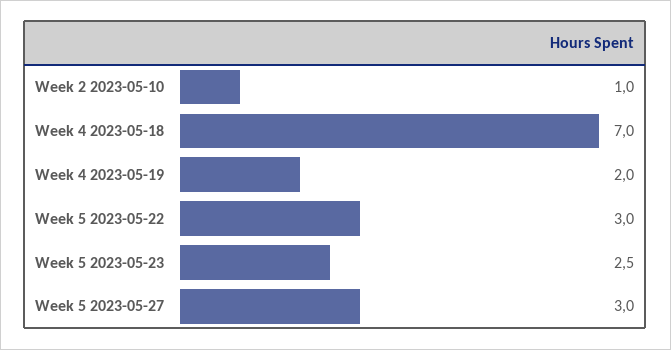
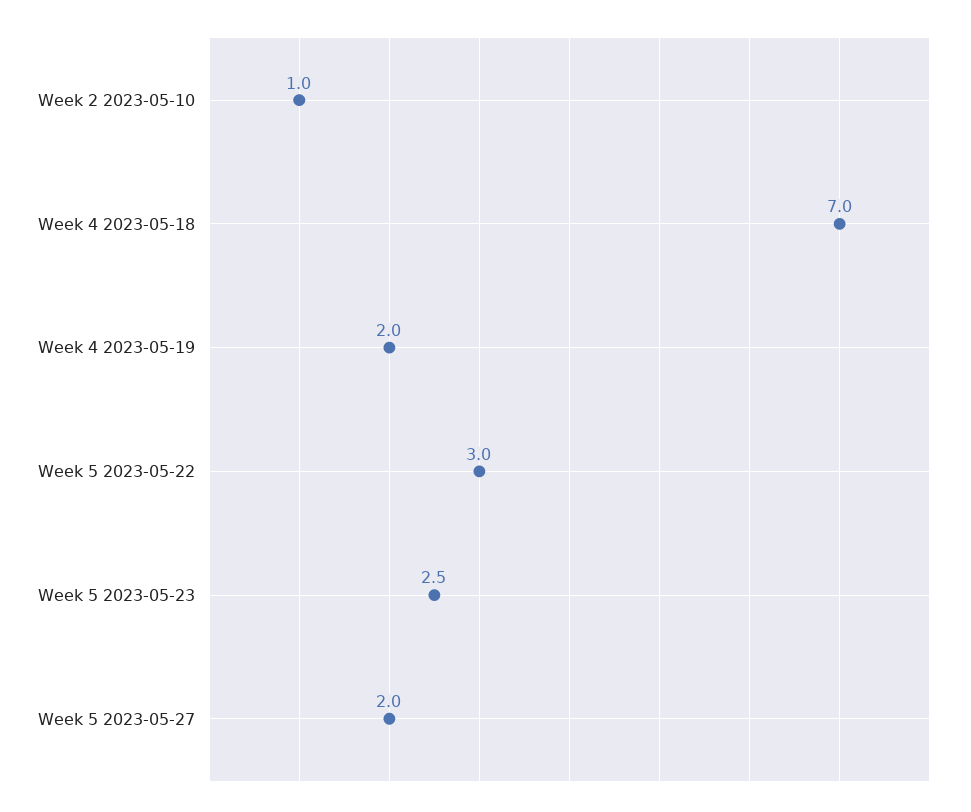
Week 5 2023-05-27: 3 -> 2

